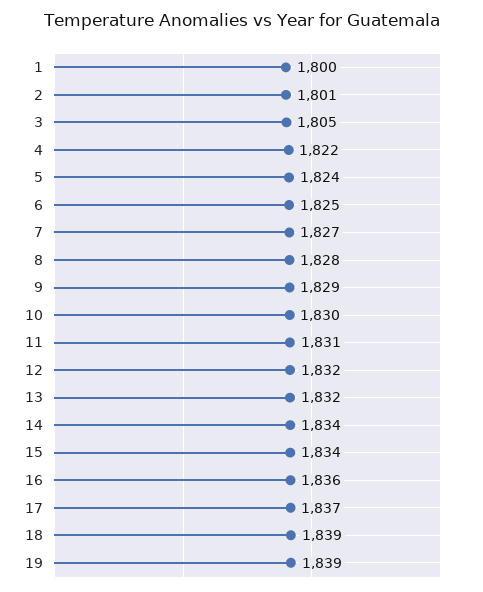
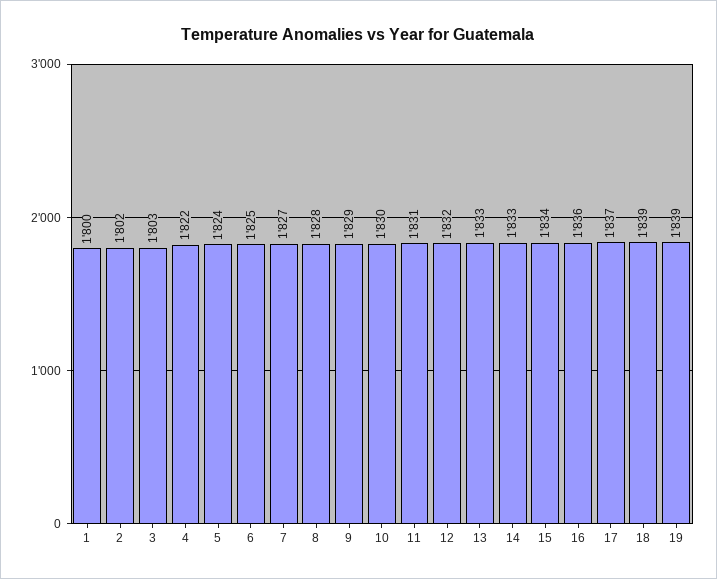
2: 1801 -> 1802
3: 1805 -> 1803
13: 1832 -> 1833
14: 1834 -> 1833

